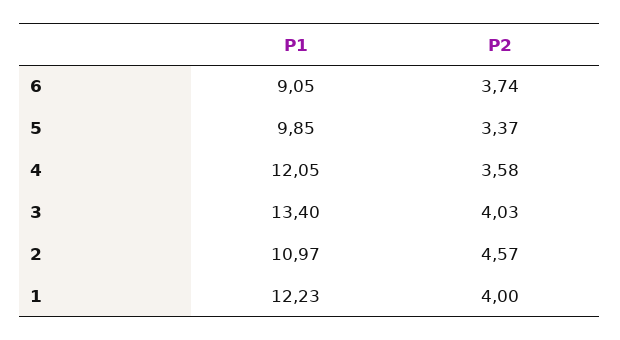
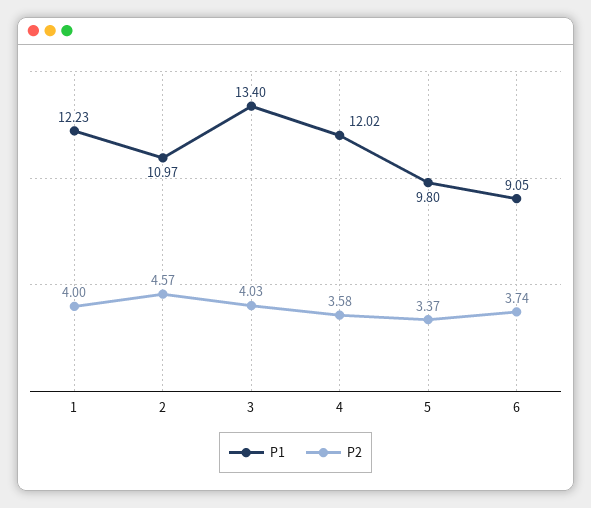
P1, 5: 9.85 -> 9.8
P1, 4: 12.05 -> 12.02

